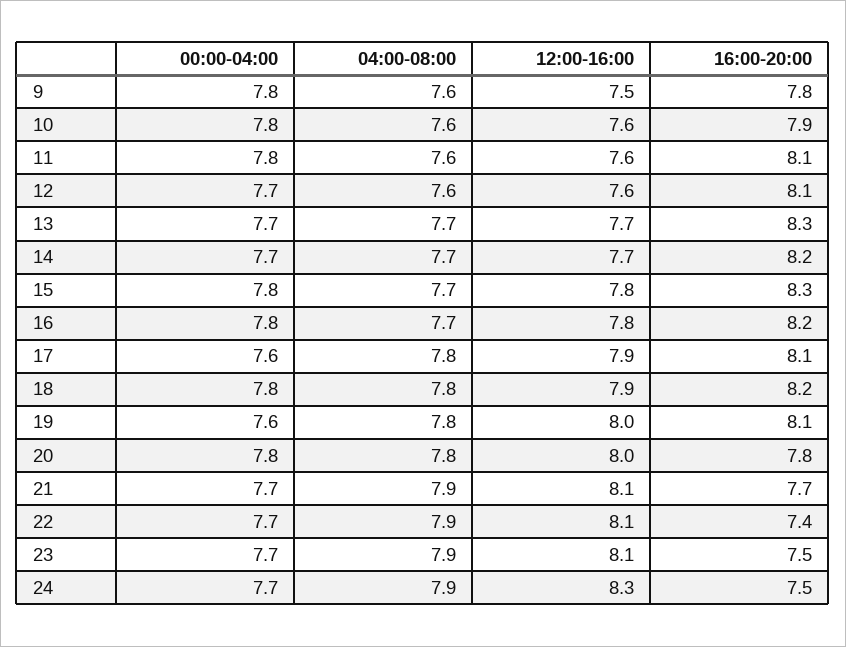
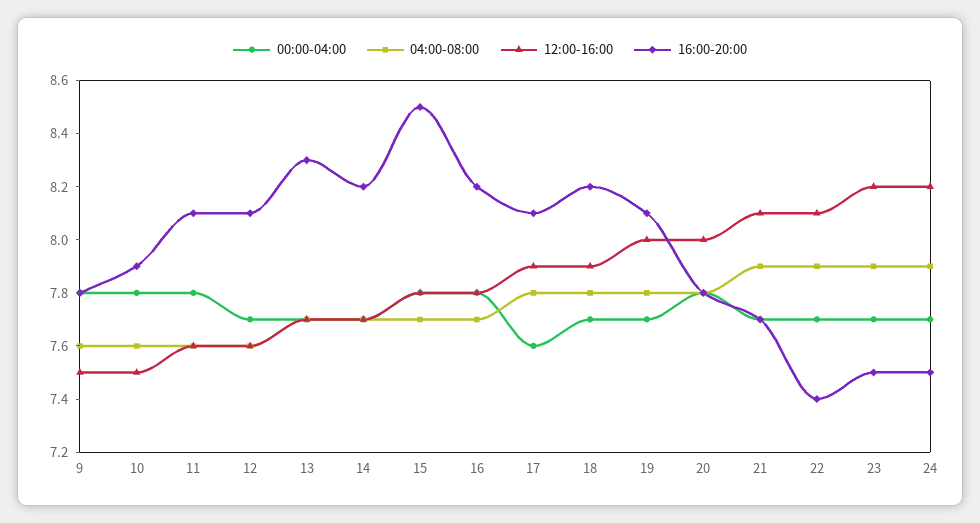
12:00-16:00, 10: 7.6 -> 7.5
16:00-20:00, 15: 8.3 -> 8.5
00:00-04:00, 18: 7.8 -> 7.7
00:00-04:00, 19: 7.6 -> 7.7
12:00-16:00, 23: 8.1 -> 8.2
12:00-16:00, 24: 8.3 -> 8.2

